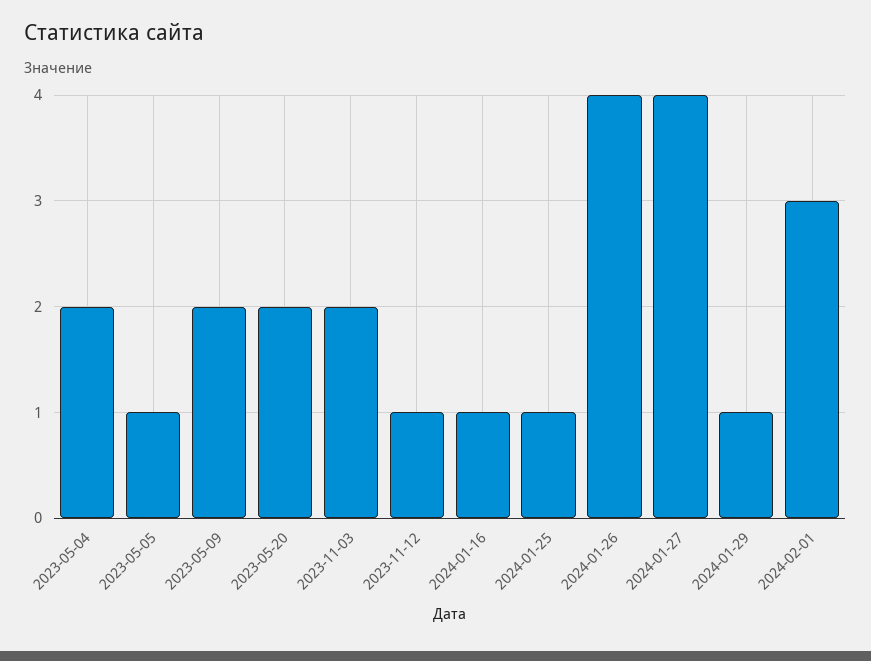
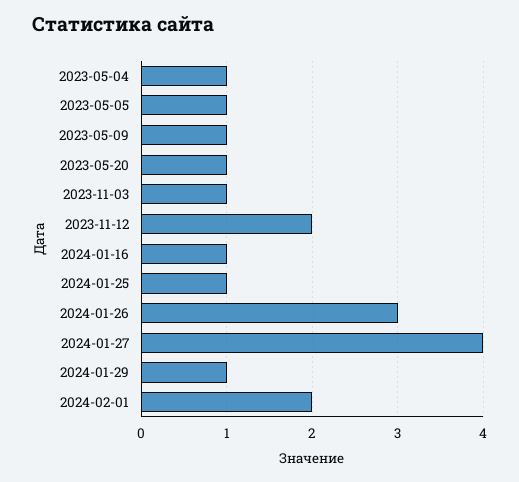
2023-05-04: 2 -> 1
2023-05-09: 2 -> 1
2023-05-20: 2 -> 1
2023-11-03: 2 -> 1
2023-11-12: 1 -> 2
2024-01-26: 4 -> 3
2024-02-01: 3 -> 2

